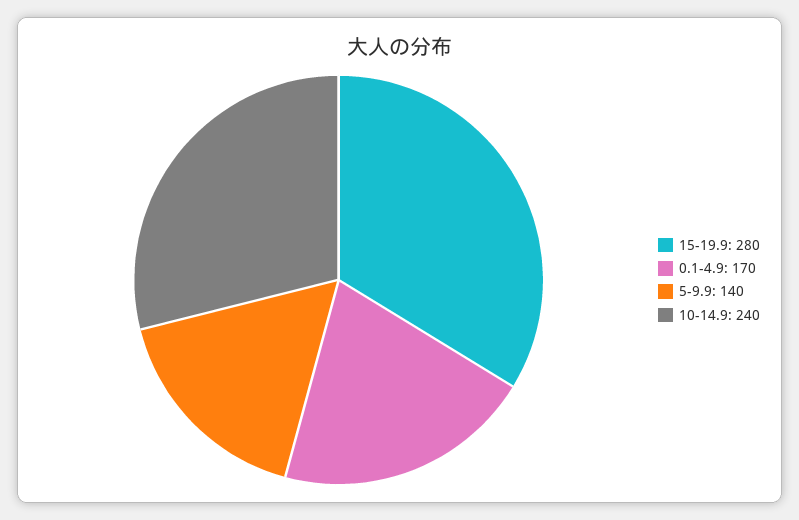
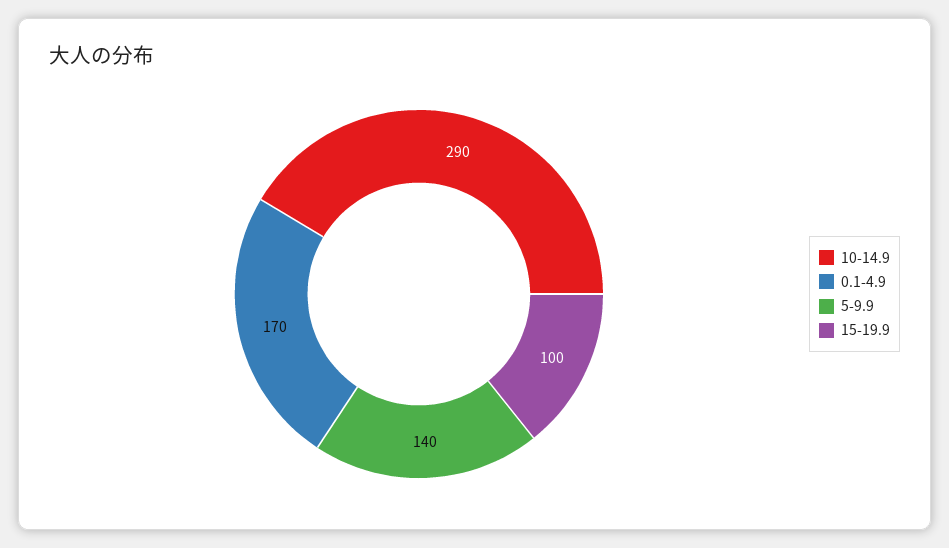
15-19.9: 280 -> 100
10-14.9: 240 -> 290

